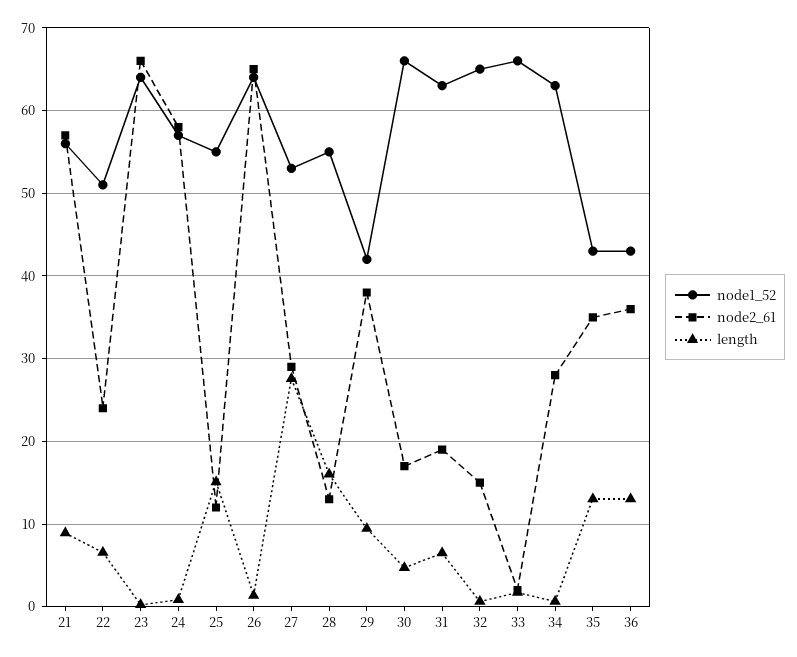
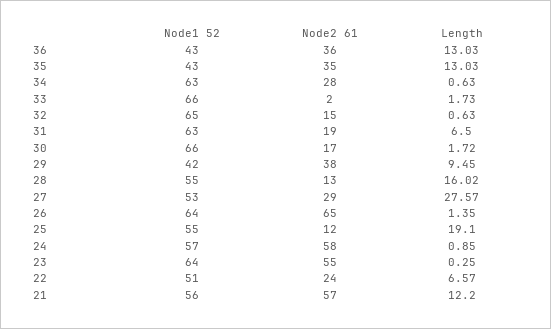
length, 21: 9 -> 12.2
node2_61, 23: 66 -> 55
length, 25: 15 -> 19.1
length, 30: 5 -> 1.72

